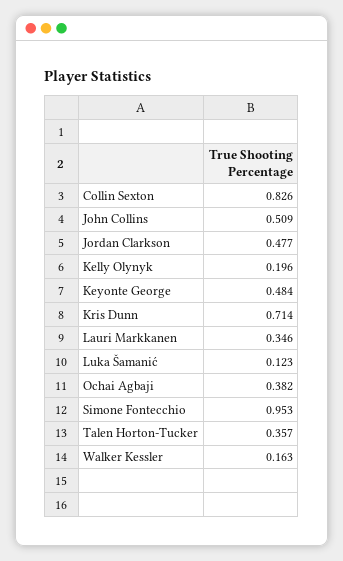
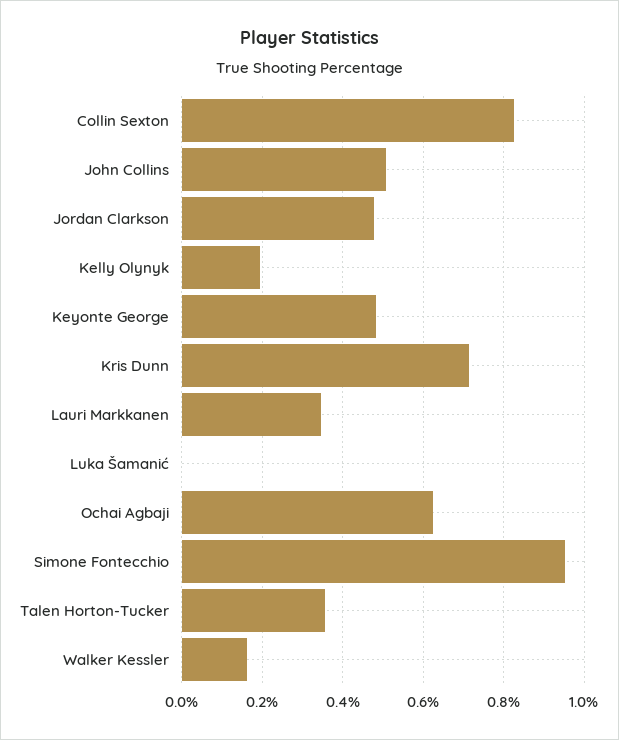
Luka Šamanić: 0.123 -> 0
Ochai Agbaji: 0.382 -> 0.62

